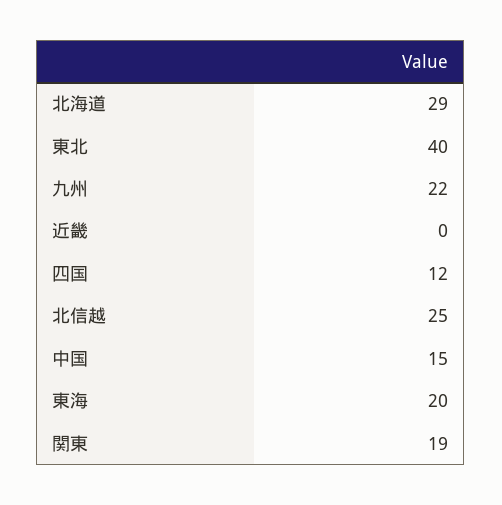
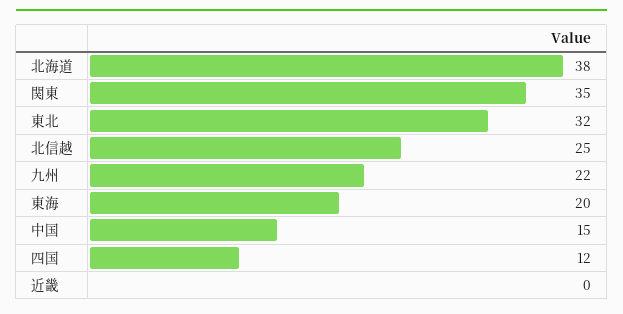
北海道: 29 -> 38
東北: 40 -> 32
関東: 19 -> 35

